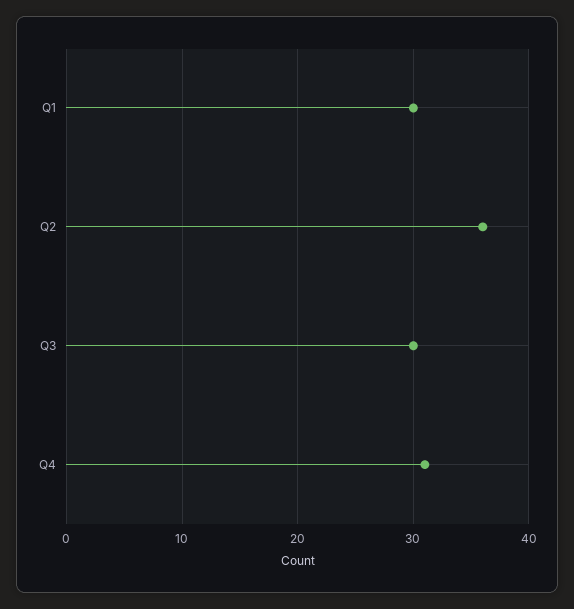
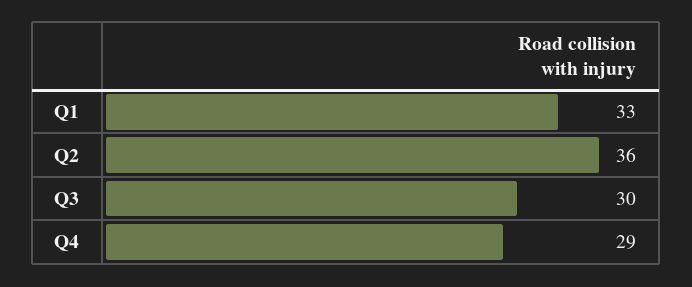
Q1: 30 -> 33
Q4: 31 -> 29

